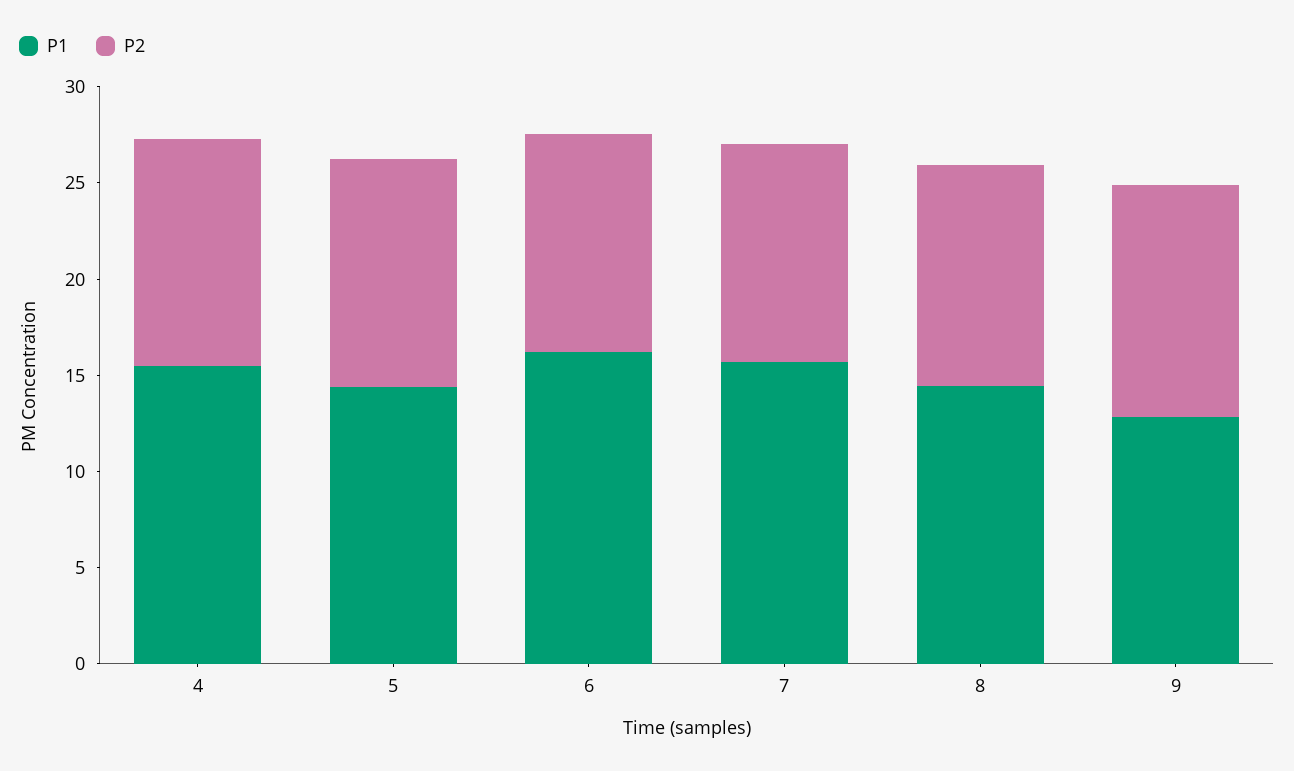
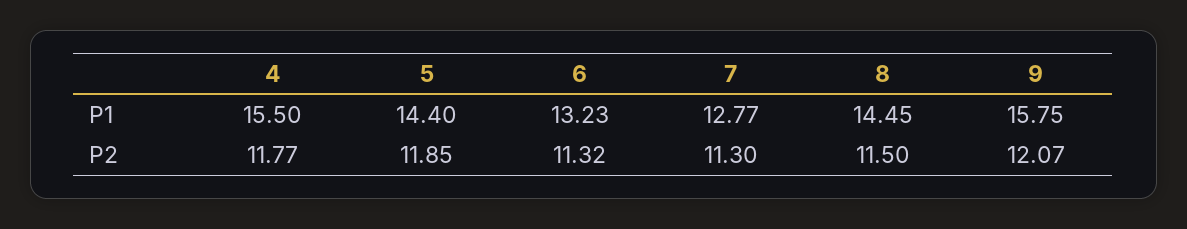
P1, 6: 16 -> 13.23
P1, 7: 16 -> 12.77
P1, 9: 13 -> 15.75

